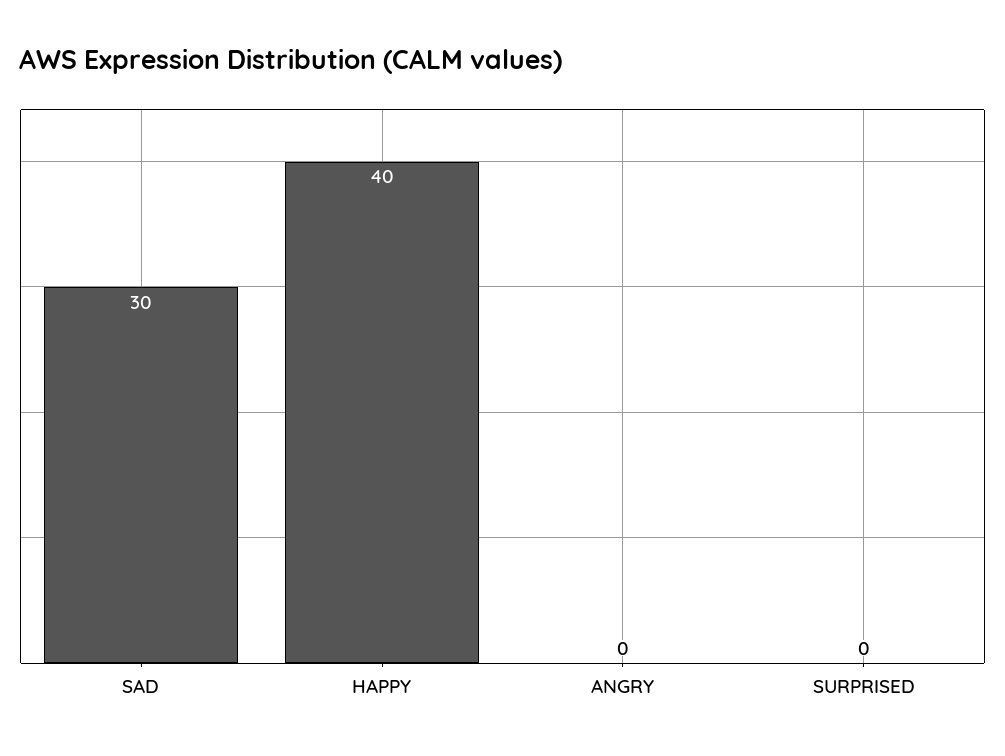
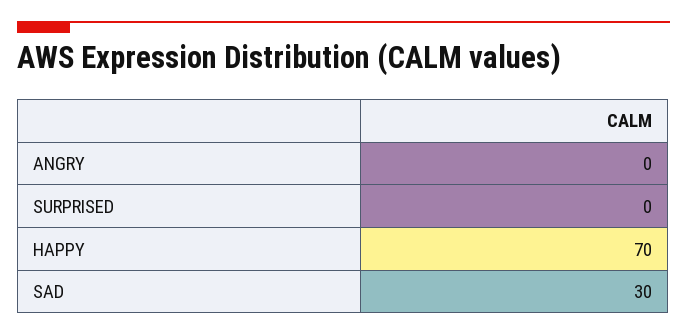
HAPPY: 40 -> 70

